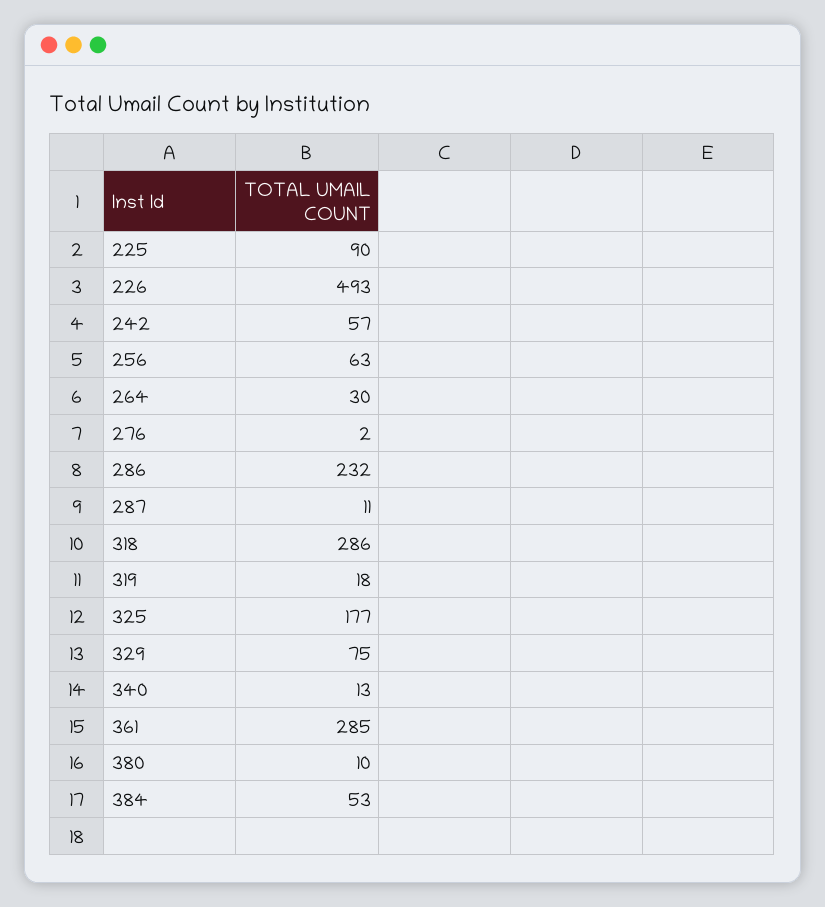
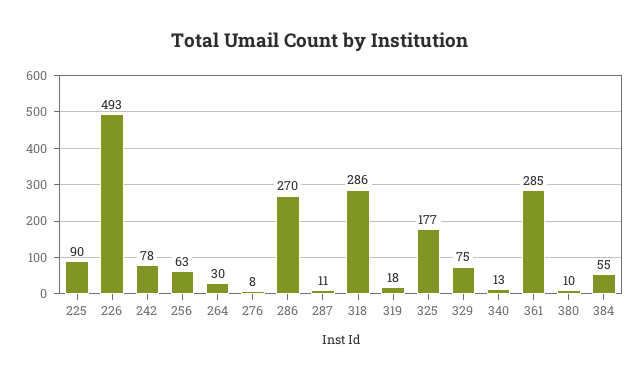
242: 57 -> 78
276: 2 -> 8
286: 232 -> 270
384: 53 -> 55

